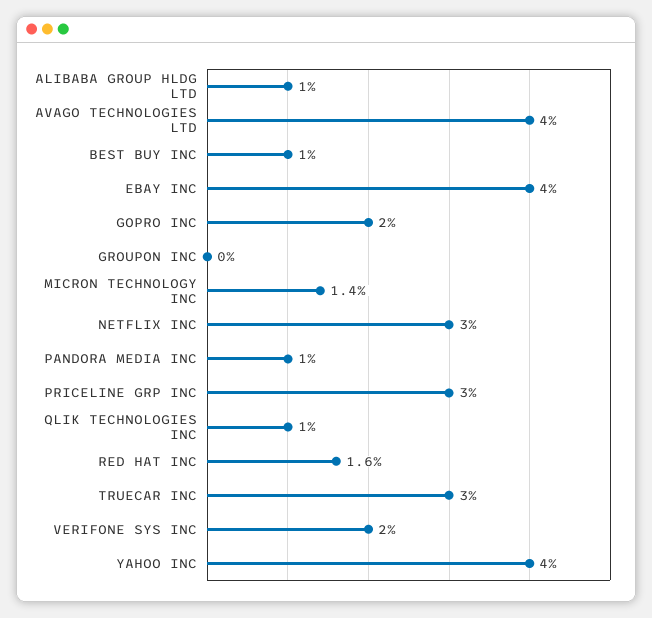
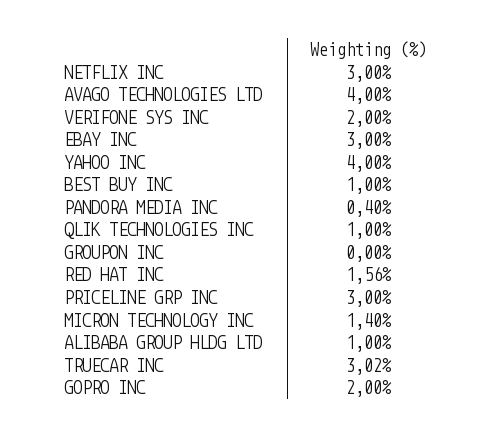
EBAY INC: 4 -> 3
PANDORA MEDIA INC: 1 -> 0.4

